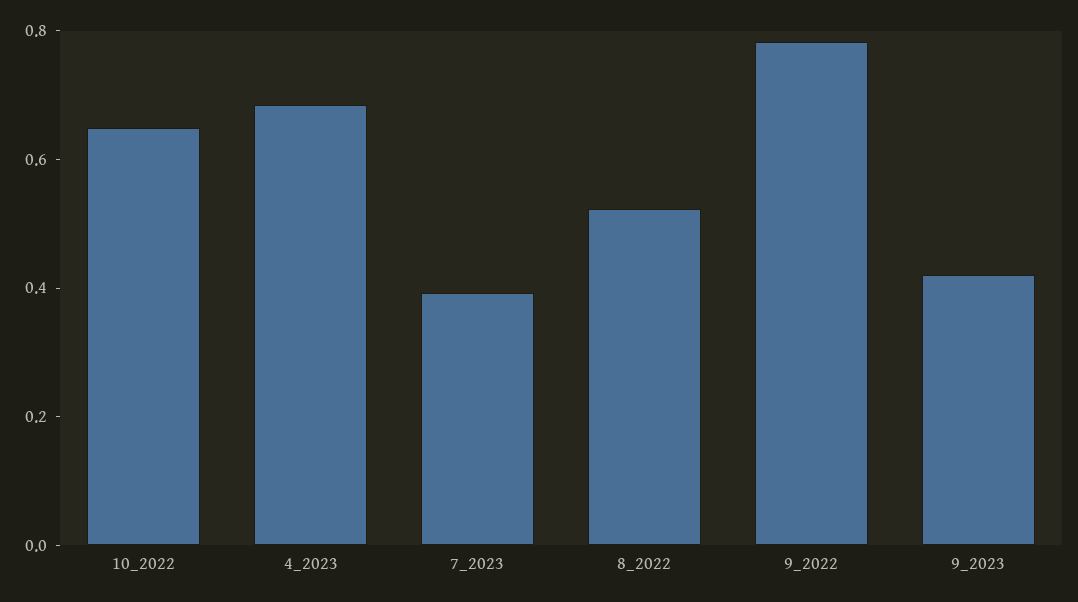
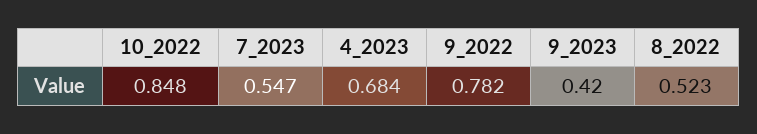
10_2022: 0.65 -> 0.848
7_2023: 0.4 -> 0.547

